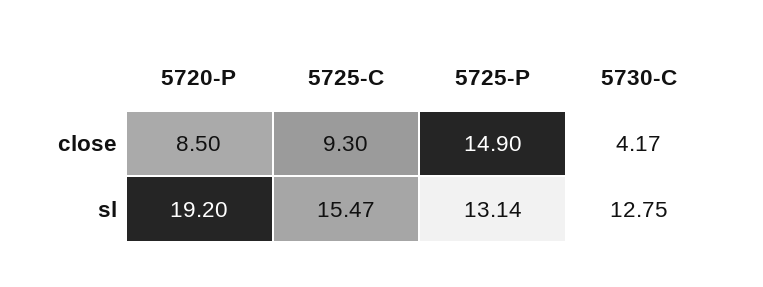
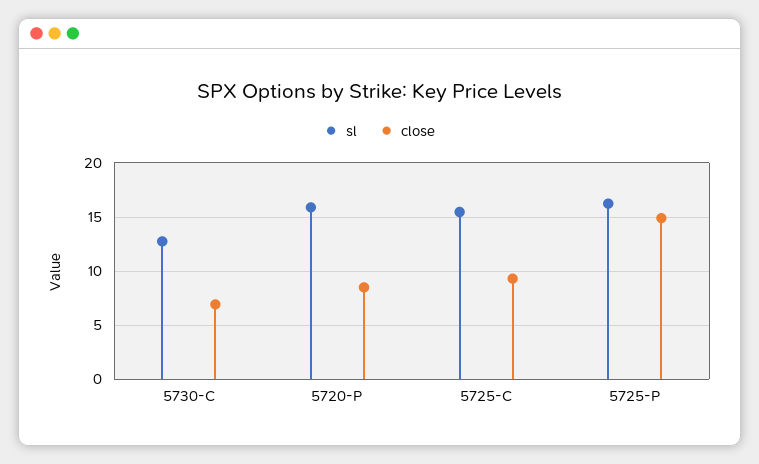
close, 5730-C: 4.17 -> 7
sl, 5720-P: 19.2 -> 16
sl, 5725-P: 13.14 -> 16

